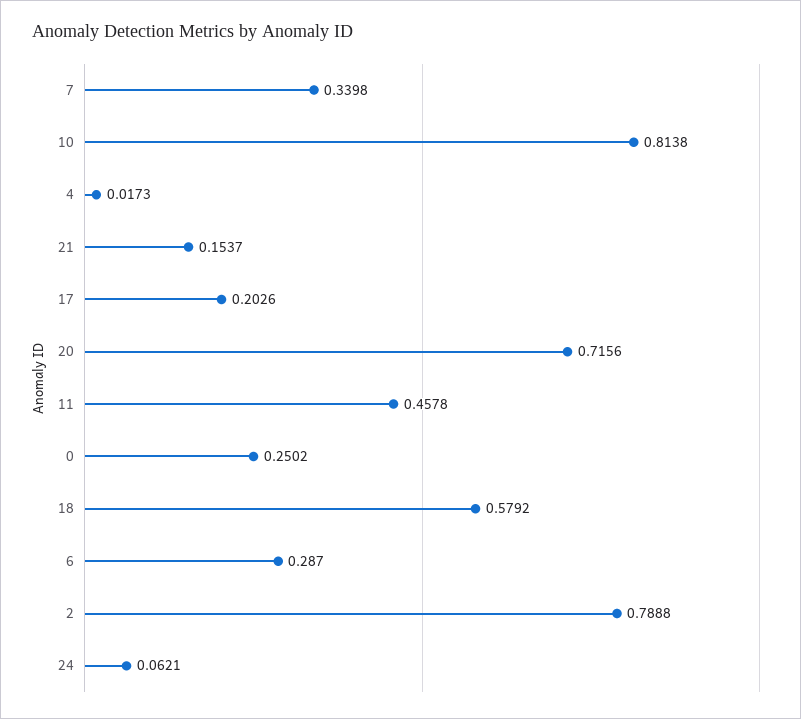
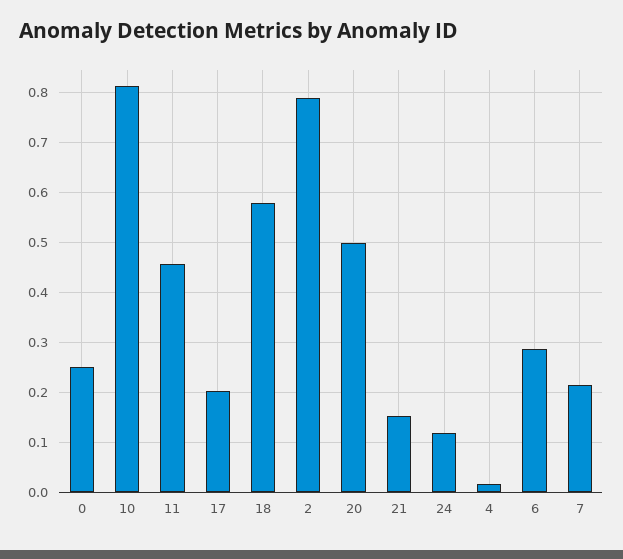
7: 0.3398 -> 0.22
20: 0.7156 -> 0.5
24: 0.0621 -> 0.12

